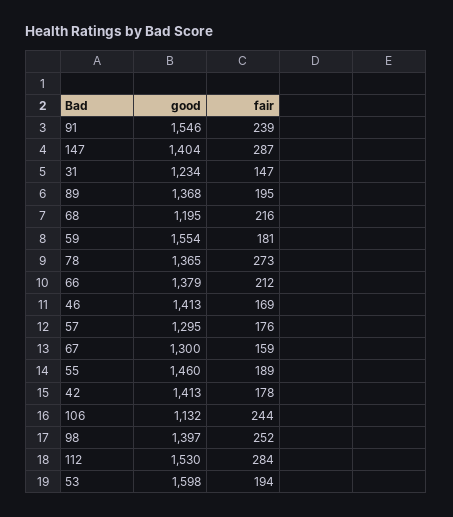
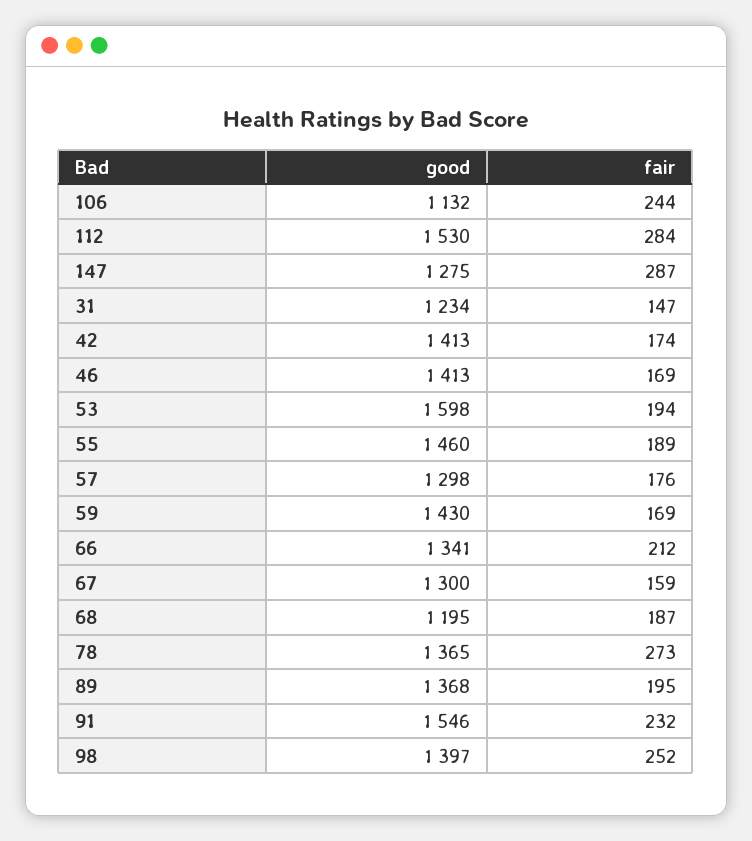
fair, 91: 239 -> 232
good, 147: 1404 -> 1275
fair, 68: 216 -> 187
good, 59: 1554 -> 1430
fair, 59: 181 -> 169
good, 66: 1379 -> 1341
good, 57: 1295 -> 1298
fair, 42: 178 -> 174

